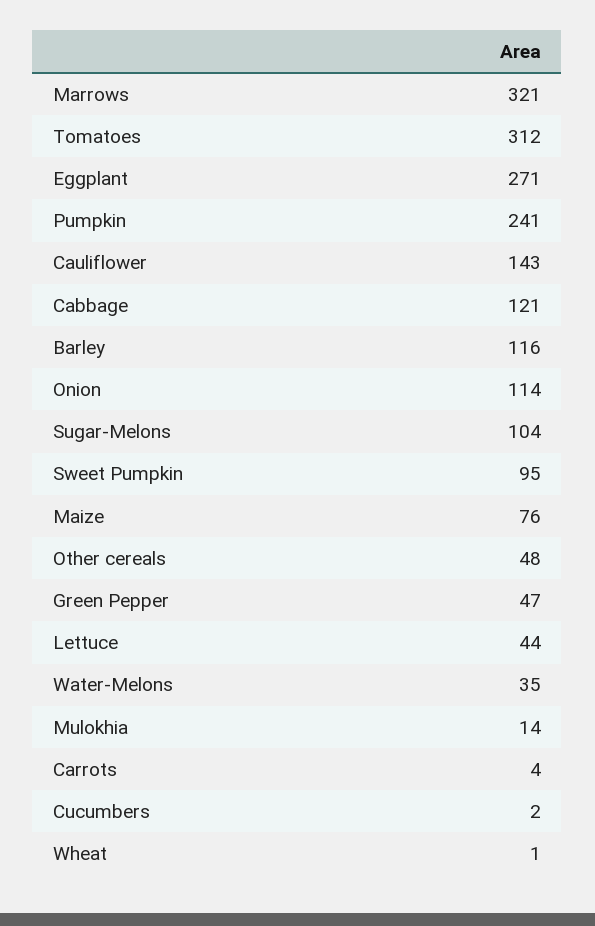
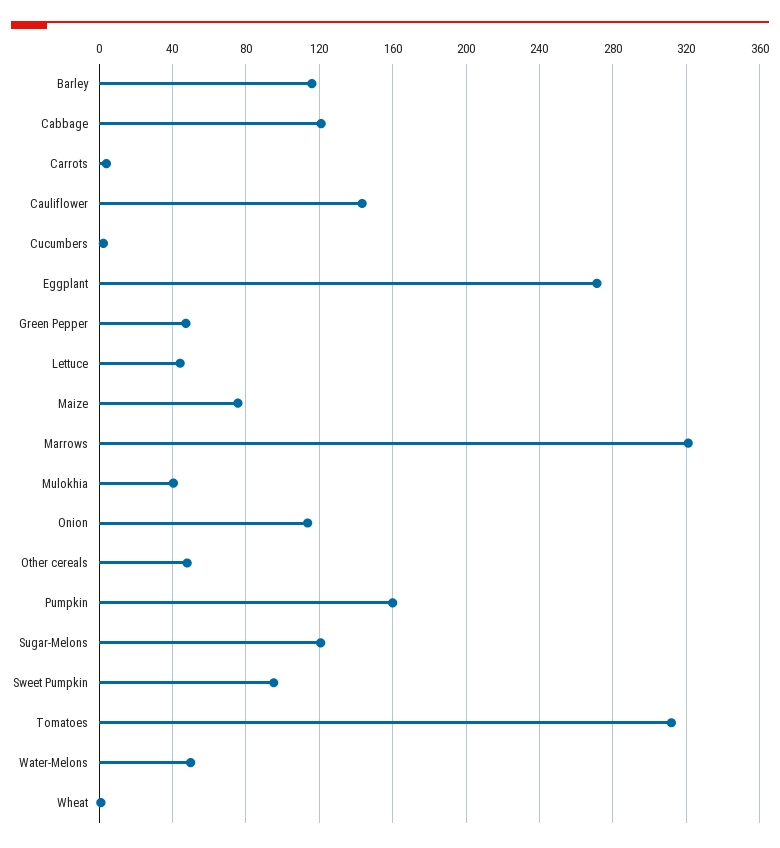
Pumpkin: 241 -> 160
Sugar-Melons: 104 -> 120
Water-Melons: 35 -> 50
Mulokhia: 14 -> 40

